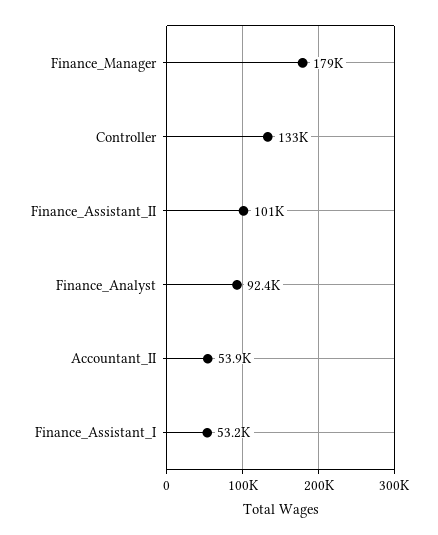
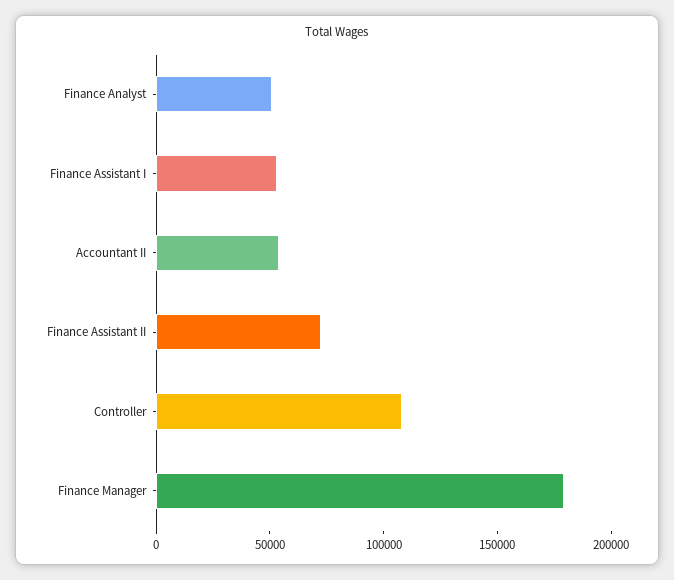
Controller: 133000 -> 110000
Finance_Assistant_II: 101000 -> 70000
Finance_Analyst: 92400 -> 50000

